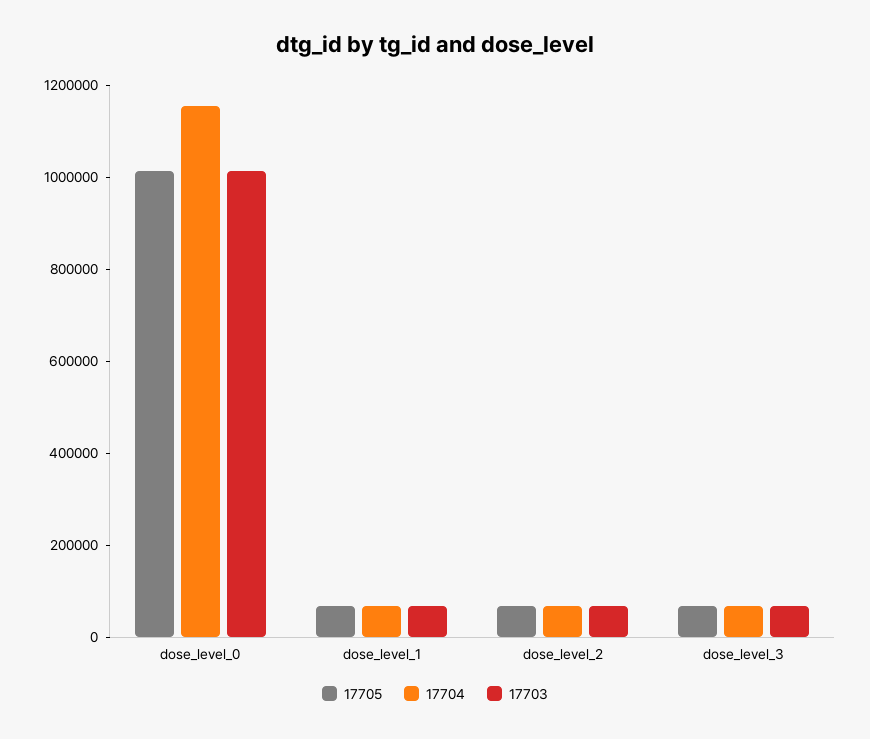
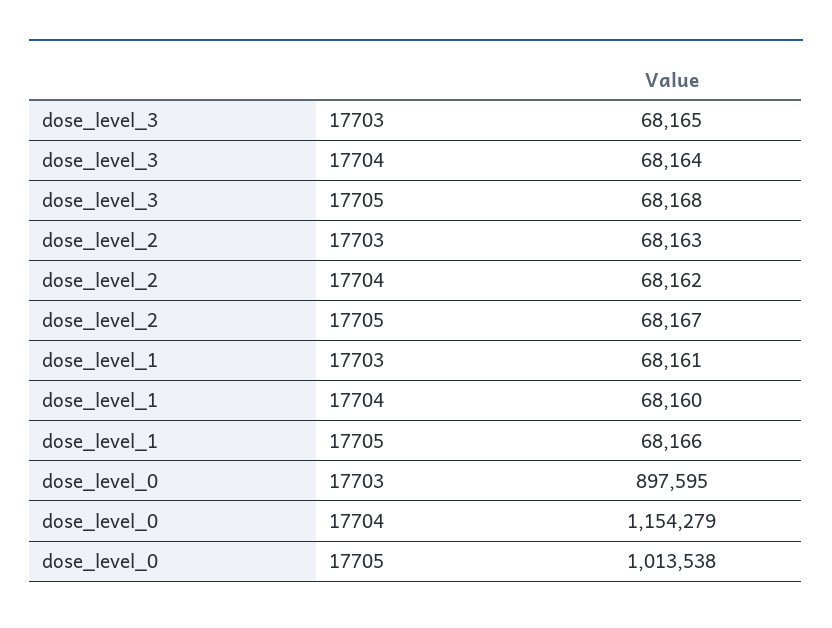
17703, dose_level_0: 1000000 -> 897595

